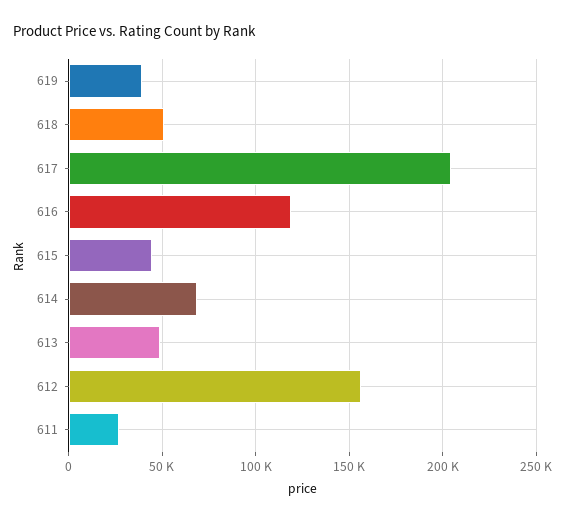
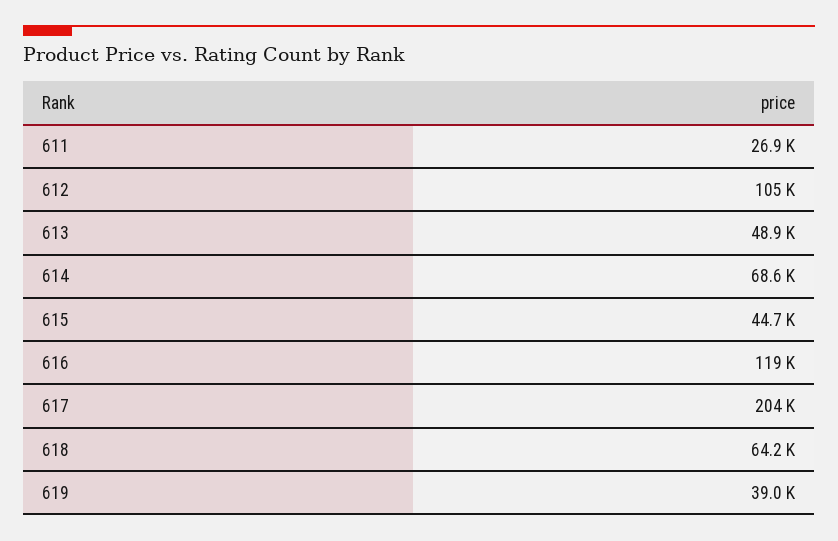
618: 50000 -> 64200
612: 155000 -> 105000

